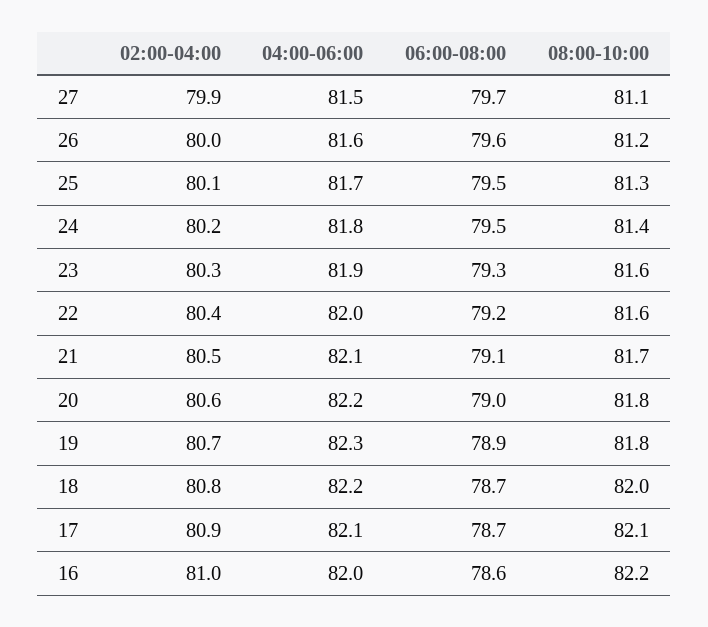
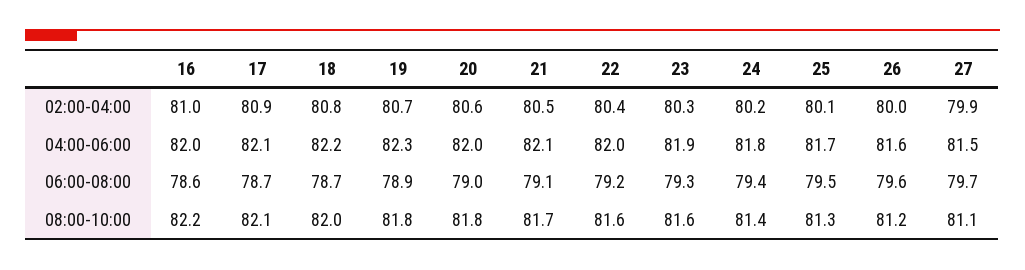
06:00-08:00, 24: 79.5 -> 79.4
04:00-06:00, 20: 82.2 -> 82

